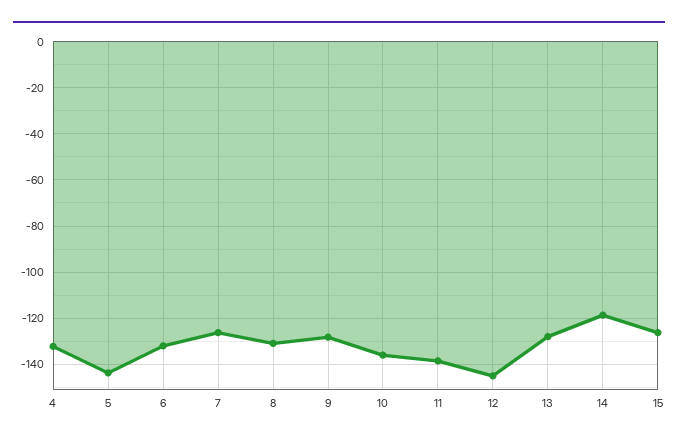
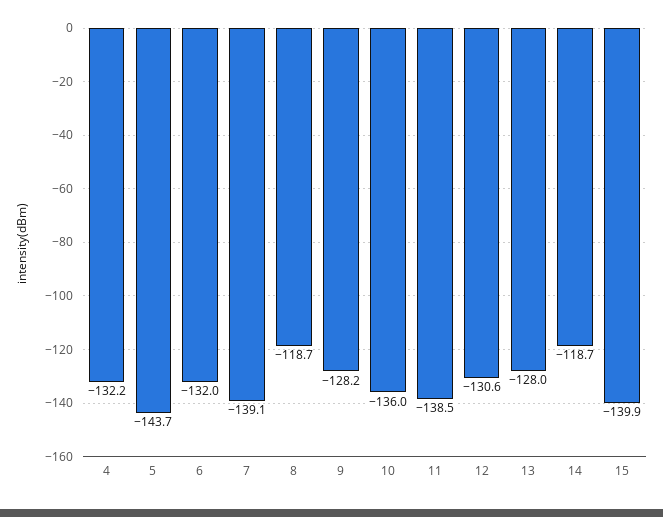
7: -125 -> -139.1
8: -130 -> -118.7
12: -145 -> -130.6
15: -125 -> -139.9

